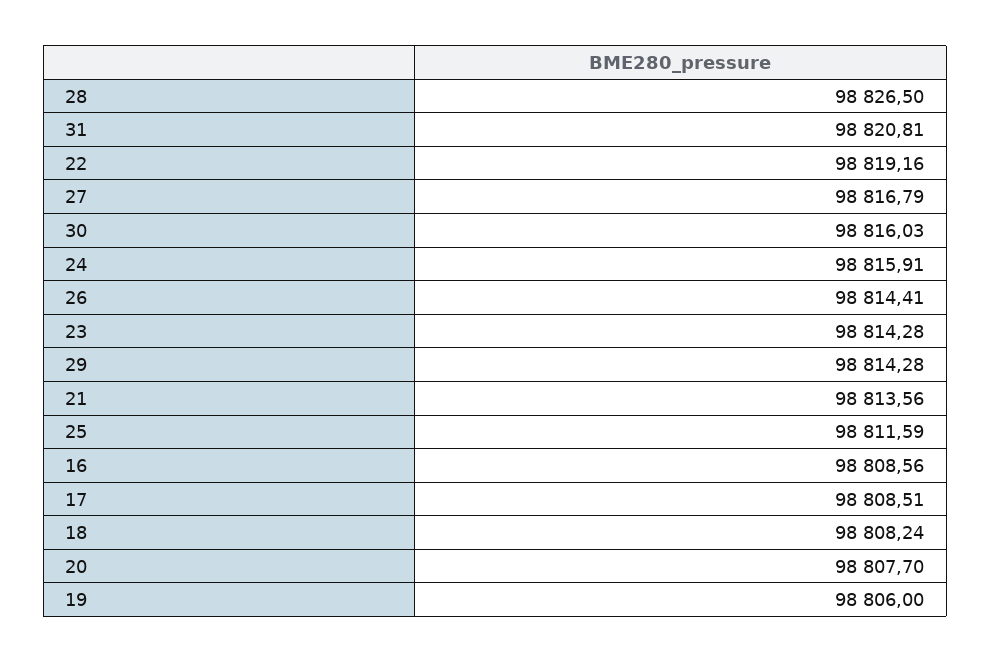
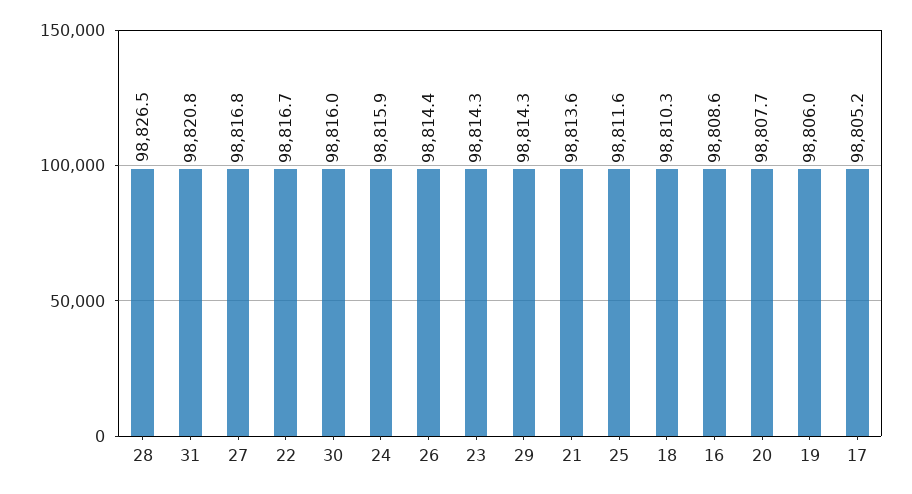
22: 98819.16 -> 98816.7
17: 98808.51 -> 98805.2
18: 98808.24 -> 98810.3

